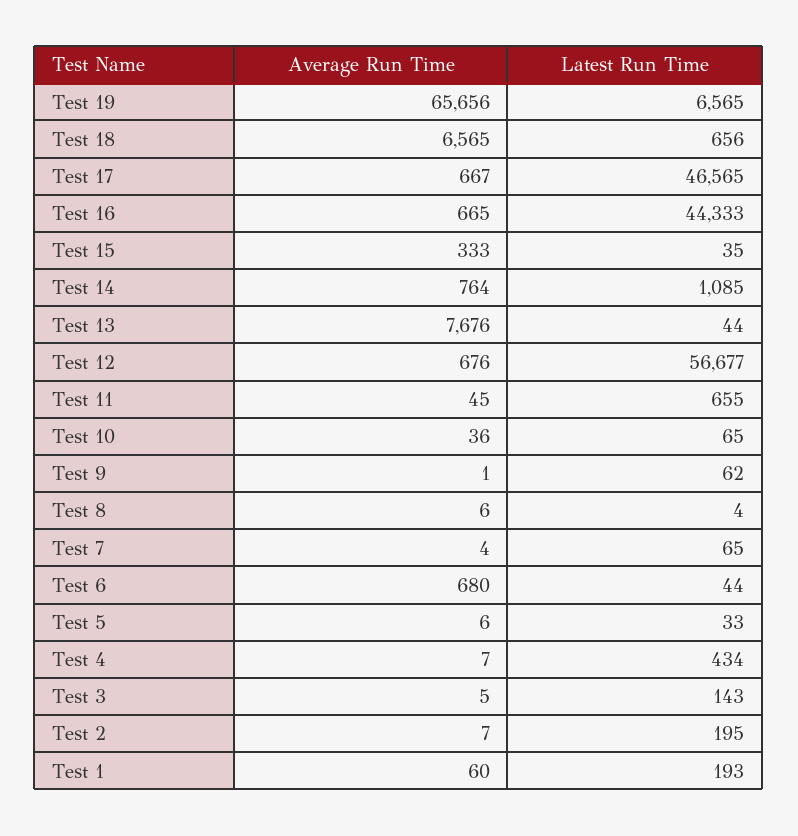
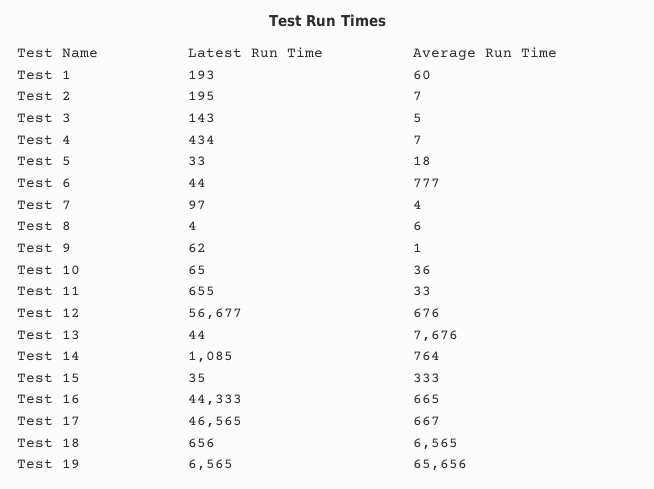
Average Run Time, Test 11: 45 -> 33
Latest Run Time, Test 7: 65 -> 97
Average Run Time, Test 6: 680 -> 777
Average Run Time, Test 5: 6 -> 18

